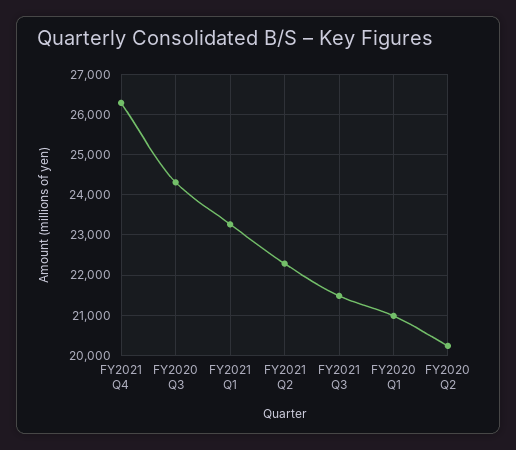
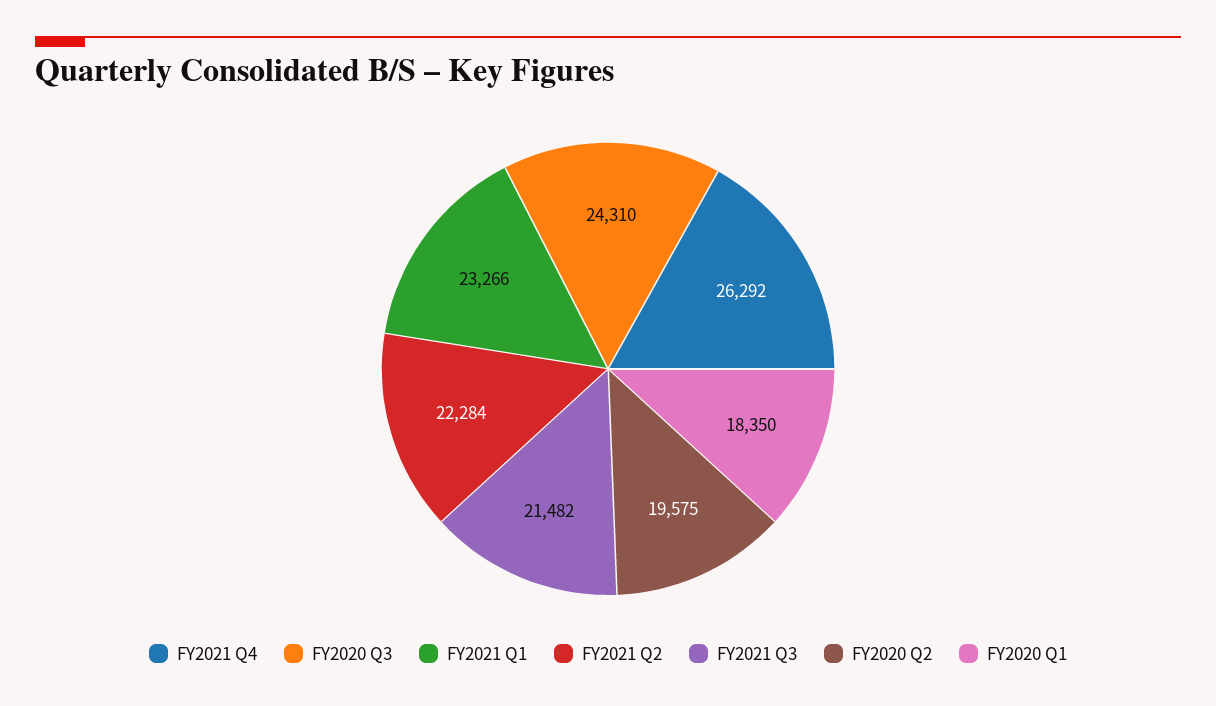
FY2020 Q1: 21000 -> 18350
FY2020 Q2: 20200 -> 19575

